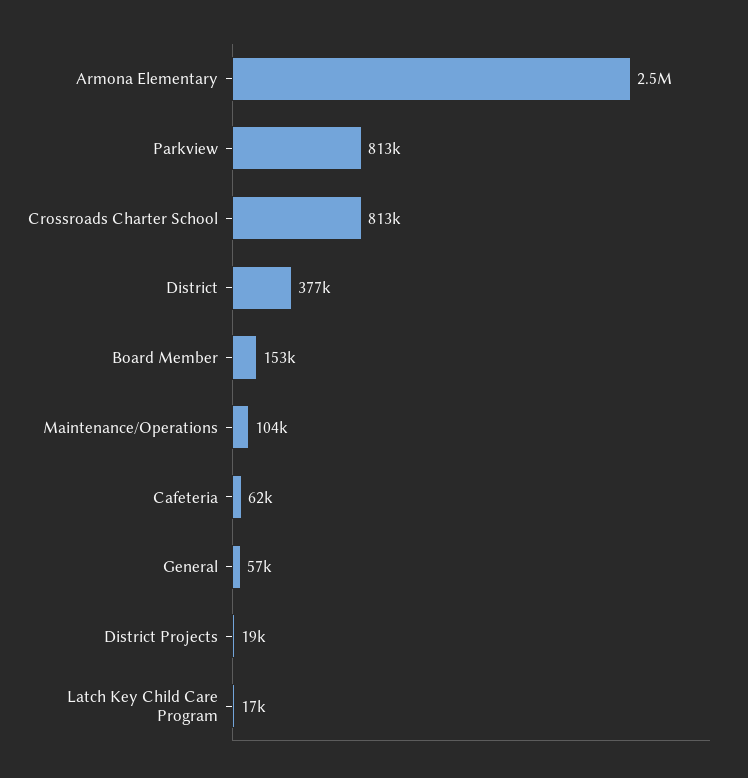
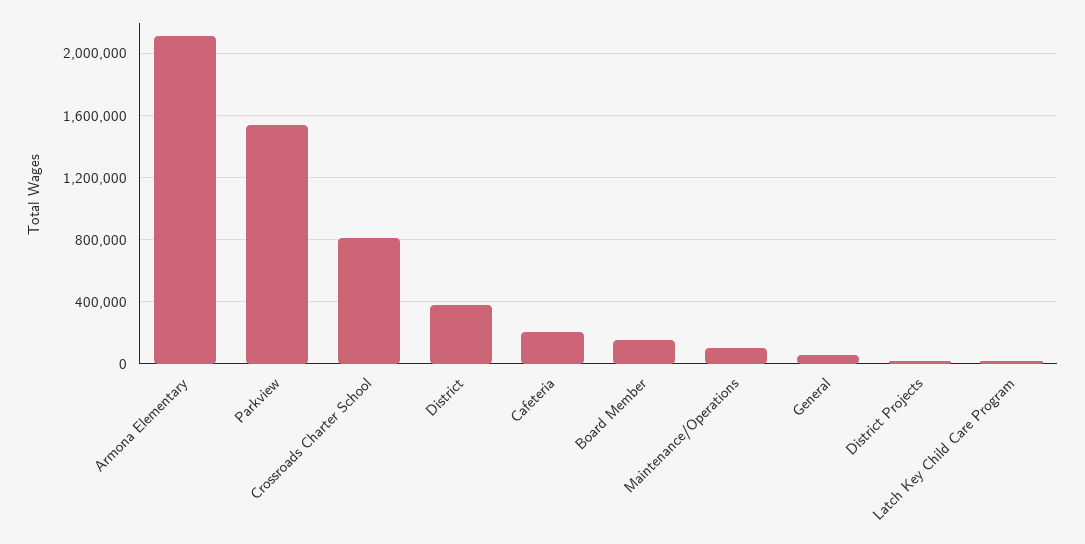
Armona Elementary: 2500000 -> 2100000
Parkview: 813000 -> 1550000
Cafeteria: 62000 -> 200000

